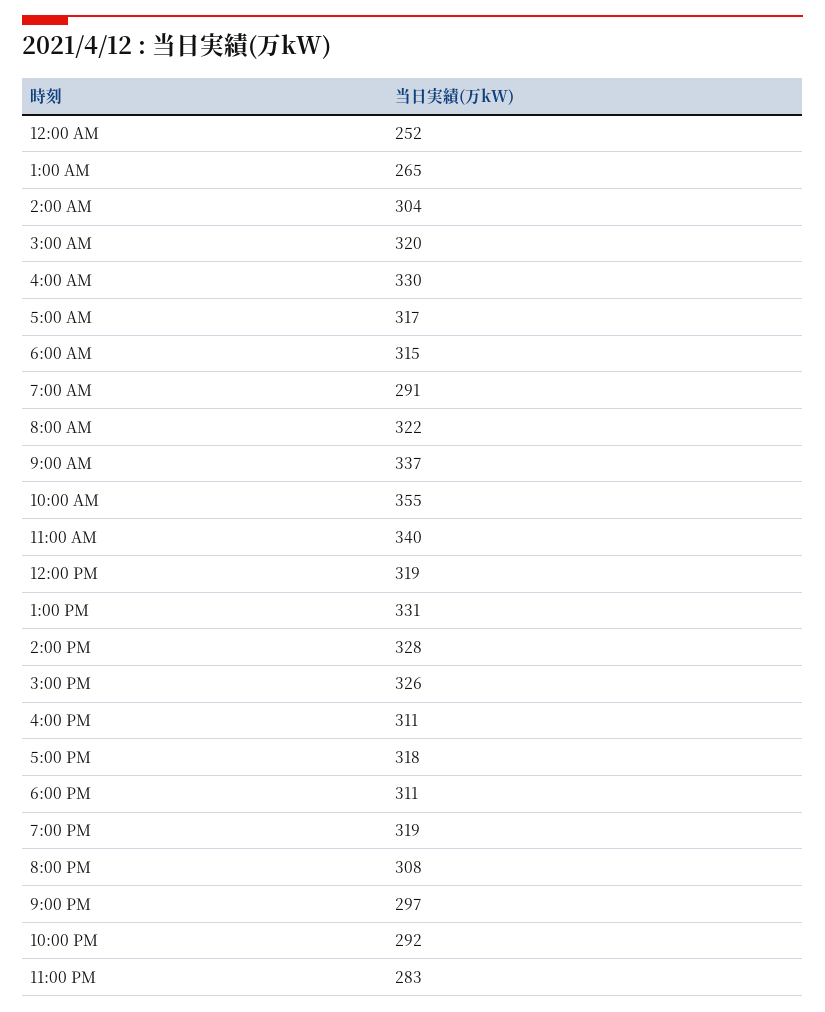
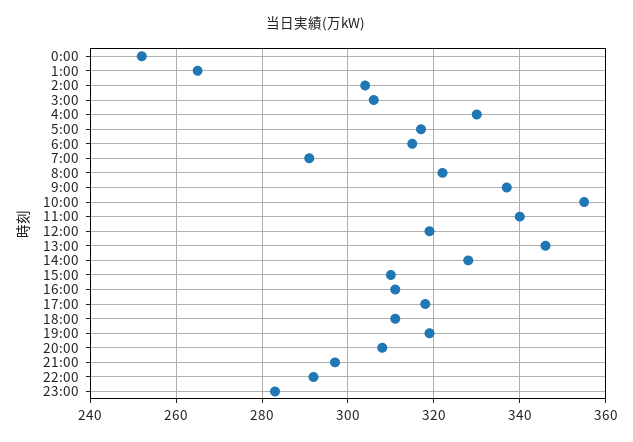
3:00 AM: 320 -> 305
1:00 PM: 331 -> 345
3:00 PM: 326 -> 310

